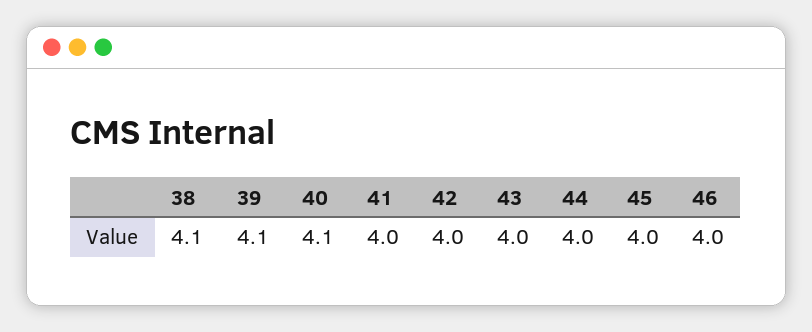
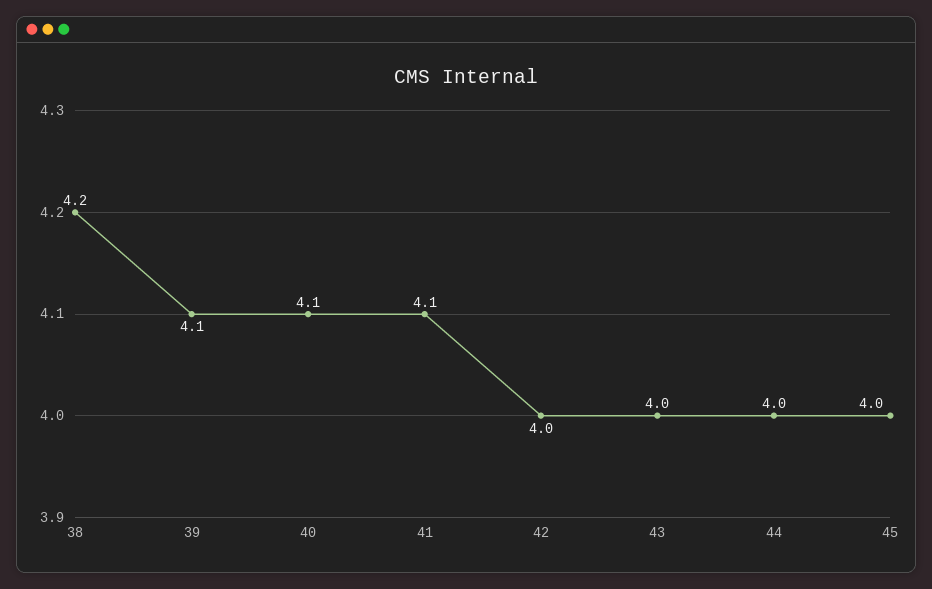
38: 4.1 -> 4.2
41: 4 -> 4.1
46: 4 -> none

